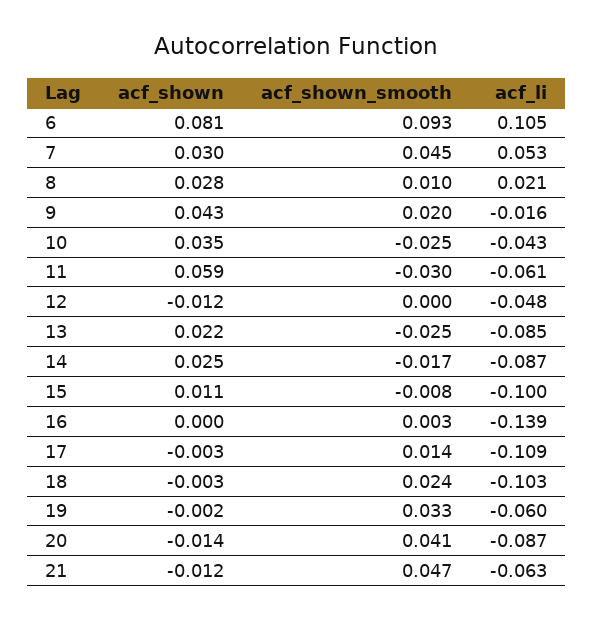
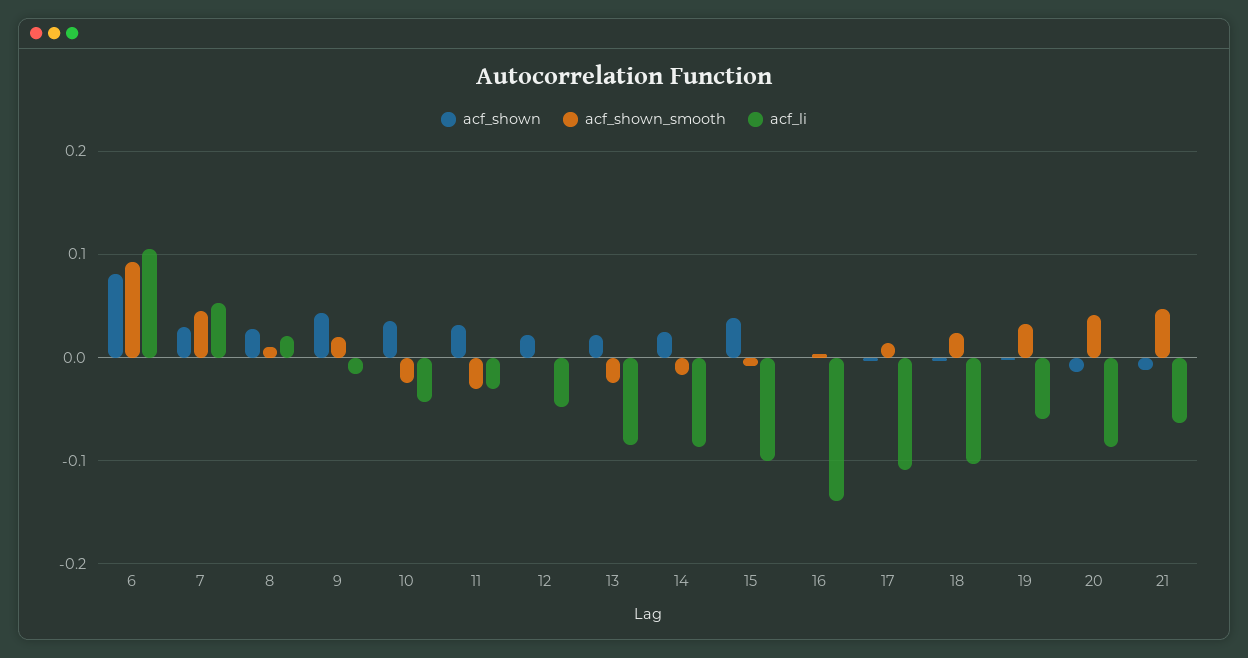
acf_shown, 11: 0.059 -> 0.03
acf_li, 11: -0.061 -> -0.03
acf_shown, 12: -0.012 -> 0.02
acf_shown, 15: 0.011 -> 0.04

